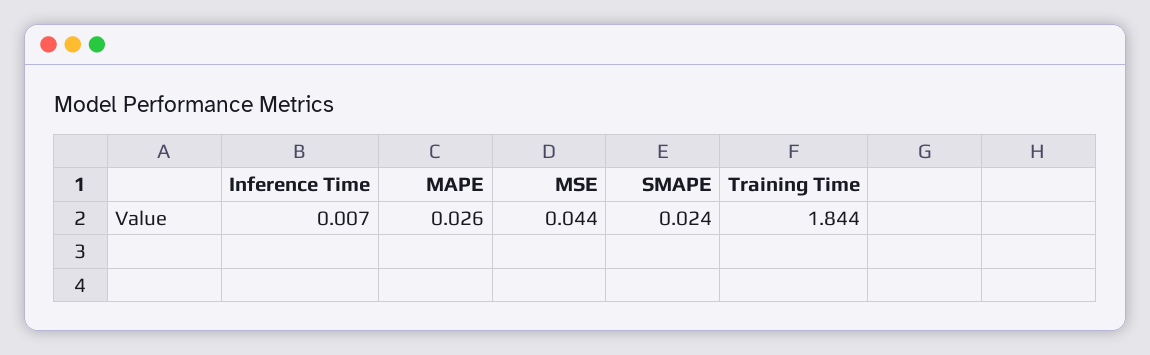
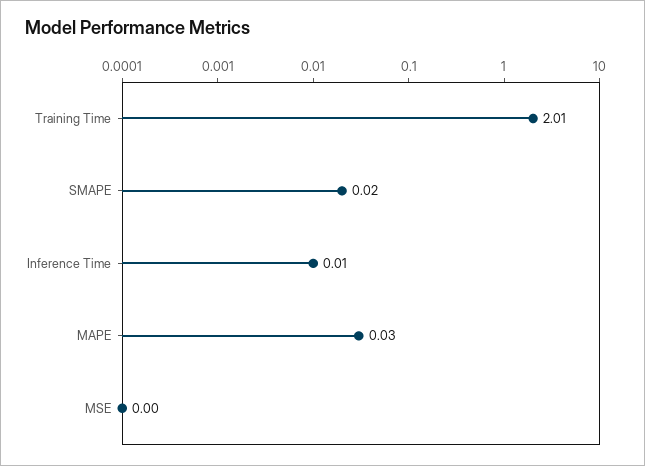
MSE: 0.044 -> 0
Training Time: 1.844 -> 2.01

